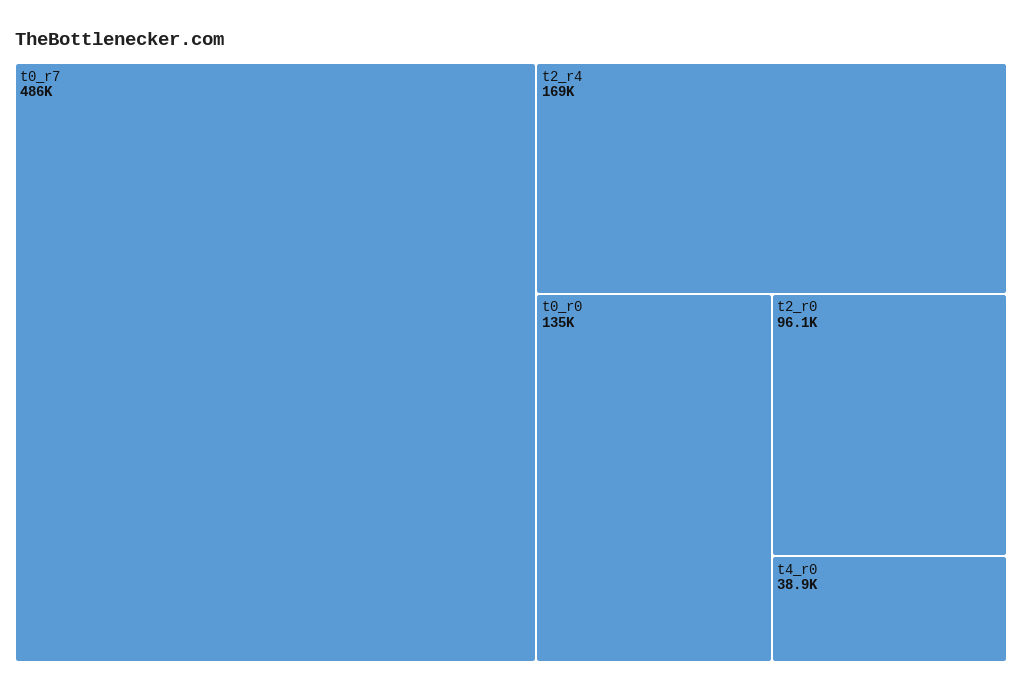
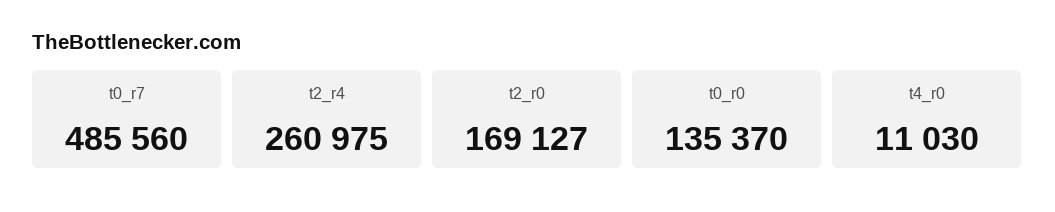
t2_r4: 169000 -> 260975
t2_r0: 96100 -> 169127
t4_r0: 38900 -> 11030

